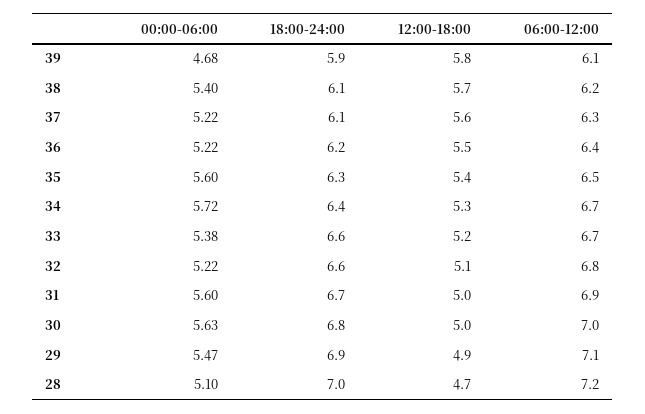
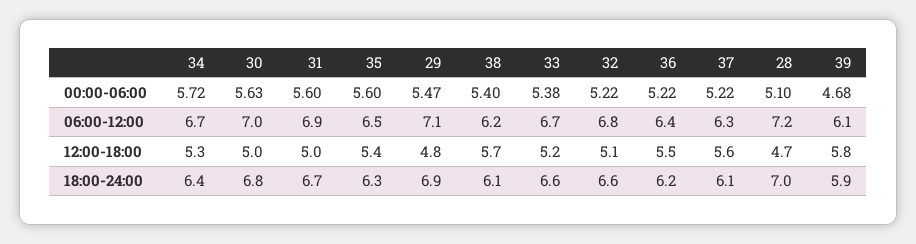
12:00-18:00, 29: 4.9 -> 4.8

